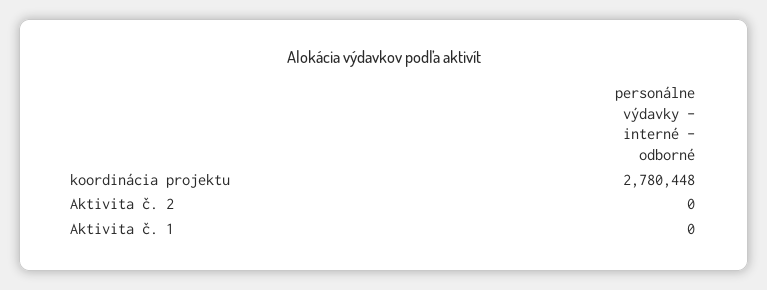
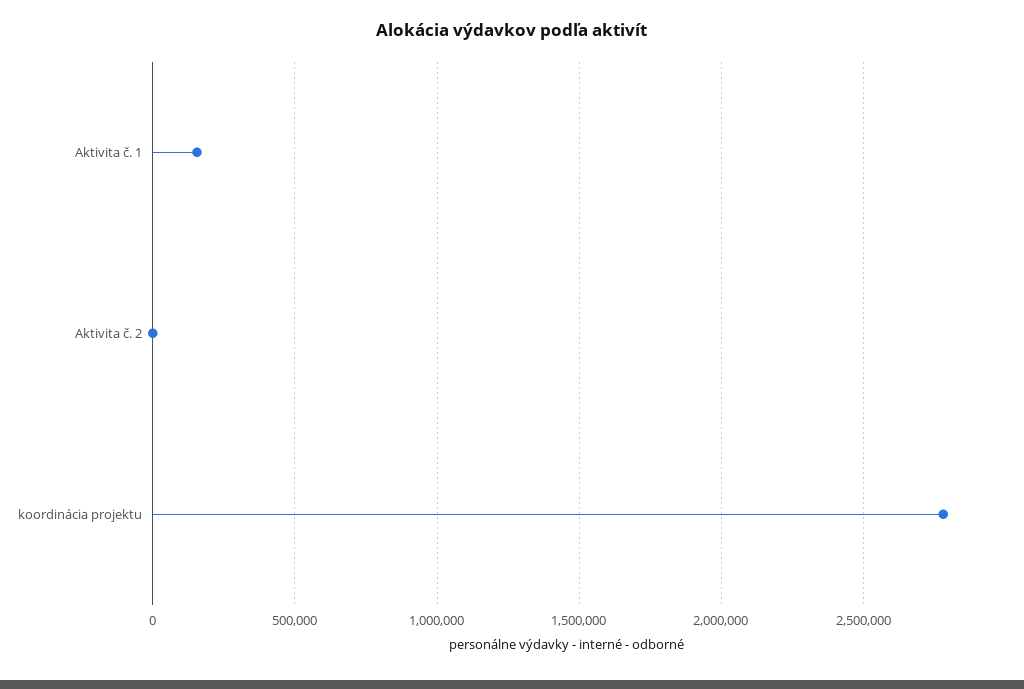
Aktivita č. 1: 0 -> 150000

